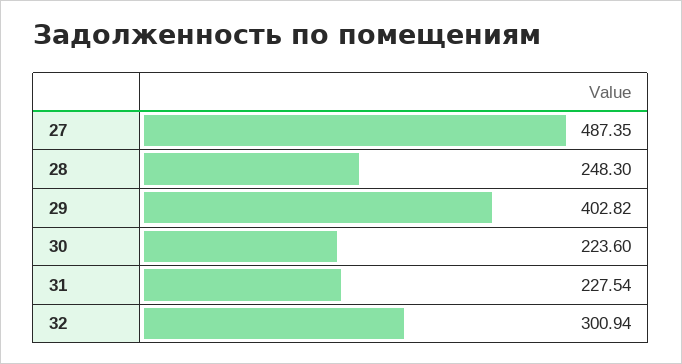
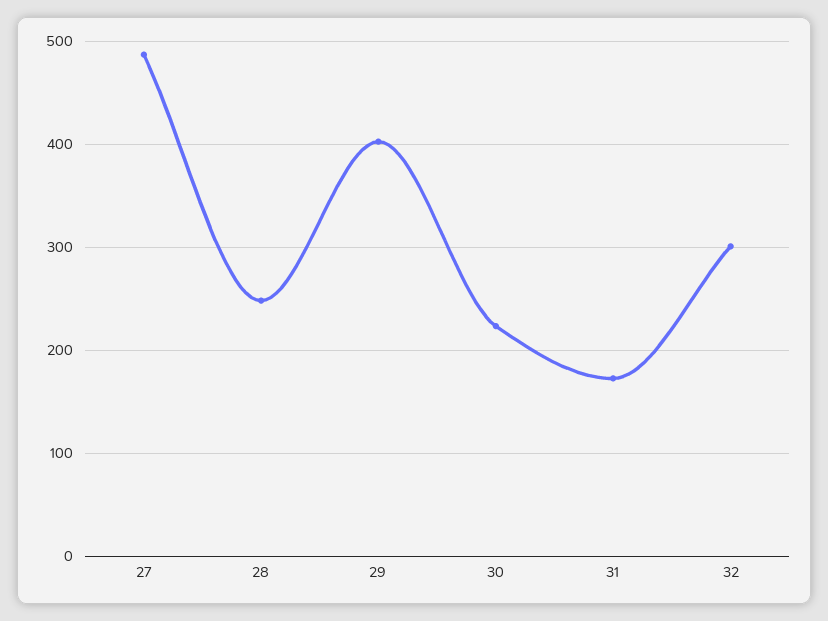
31: 227.54 -> 170

